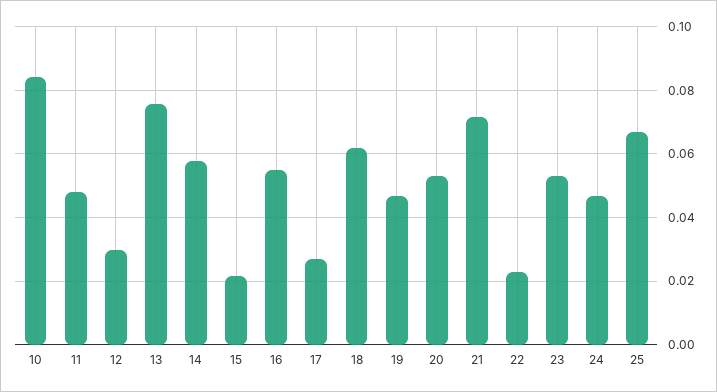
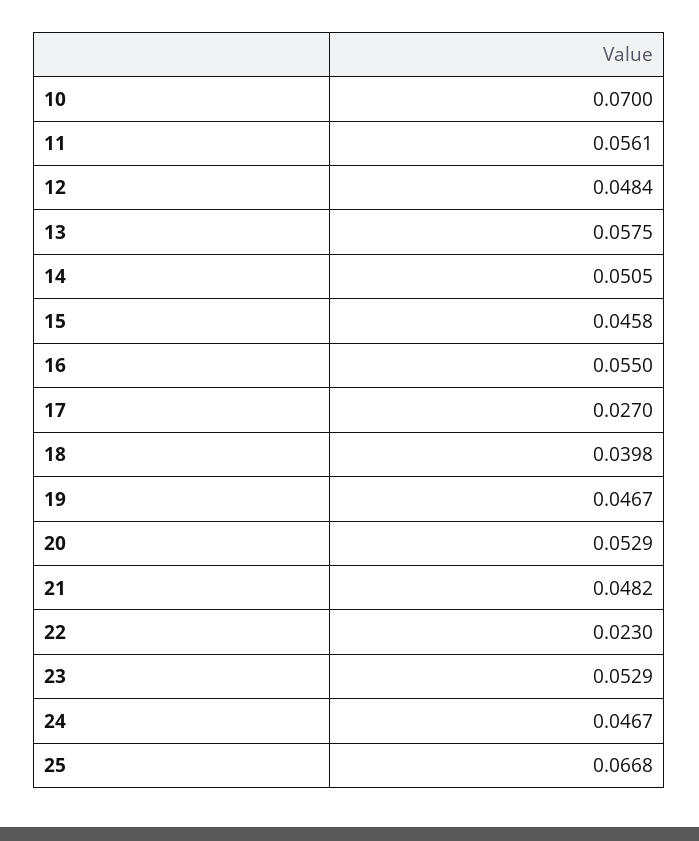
10: 0.084 -> 0.07
11: 0.048 -> 0.0561
12: 0.03 -> 0.0484
13: 0.076 -> 0.0575
14: 0.058 -> 0.0505
15: 0.022 -> 0.0458
18: 0.062 -> 0.0398
21: 0.072 -> 0.0482

